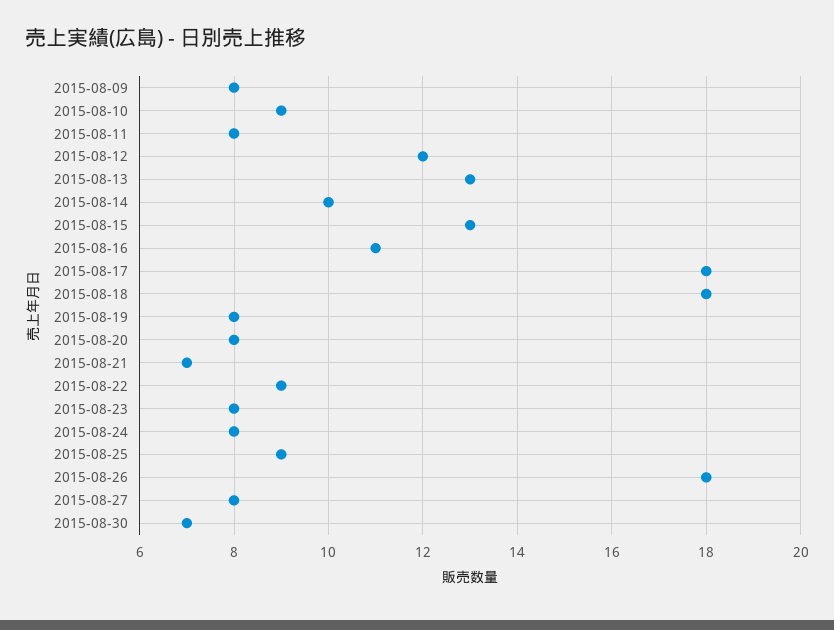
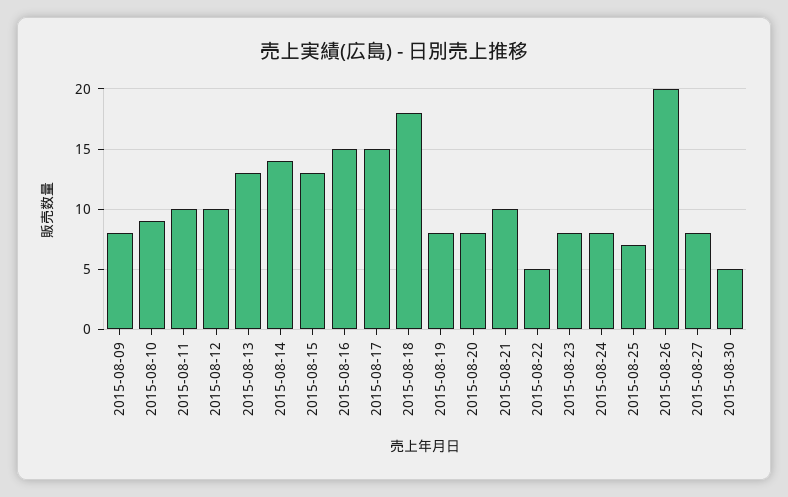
2015-08-11: 8 -> 10
2015-08-12: 12 -> 10
2015-08-14: 10 -> 14
2015-08-16: 11 -> 15
2015-08-17: 18 -> 15
2015-08-21: 7 -> 10
2015-08-22: 9 -> 5
2015-08-25: 9 -> 7
2015-08-26: 18 -> 20
2015-08-30: 7 -> 5

